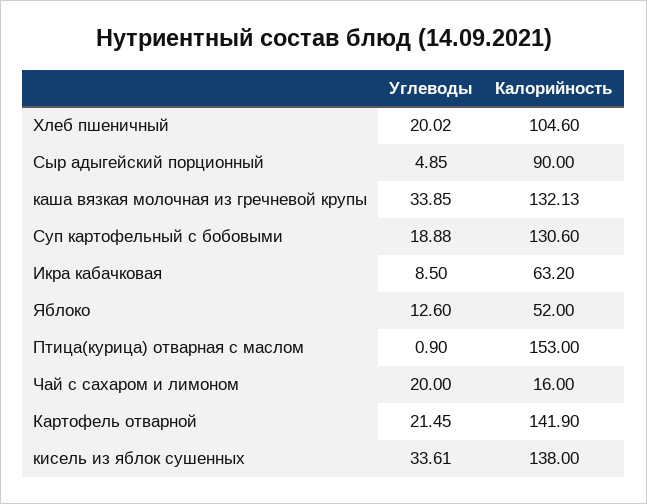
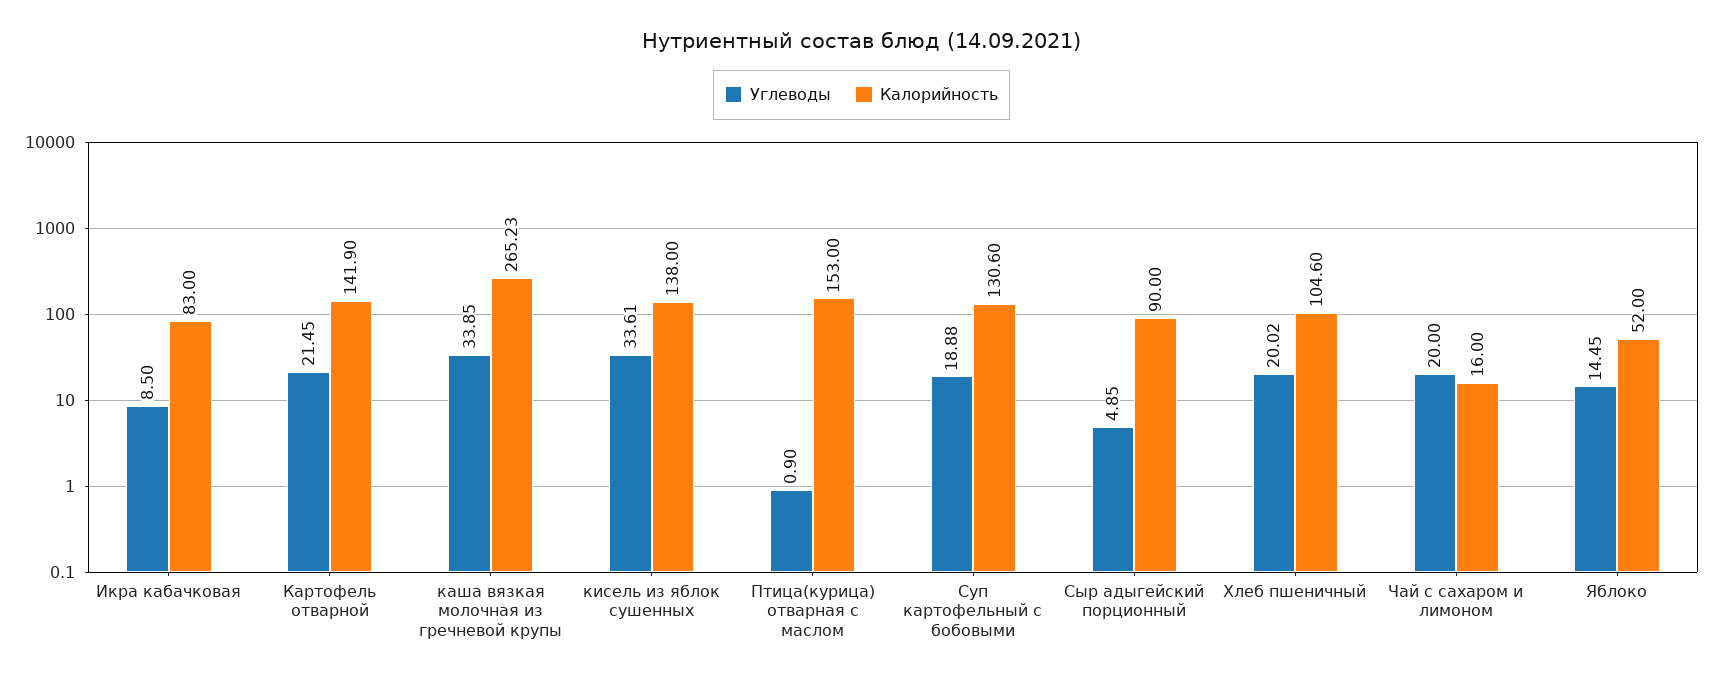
Калорийность, каша вязкая молочная из гречневой крупы: 132.13 -> 265.23
Калорийность, Икра кабачковая: 63.2 -> 83
Углеводы, Яблоко: 12.6 -> 14.45

